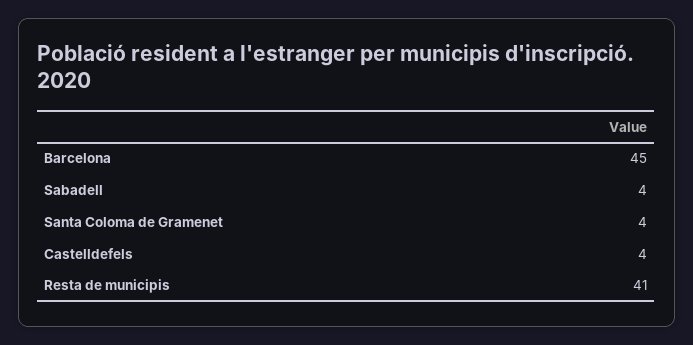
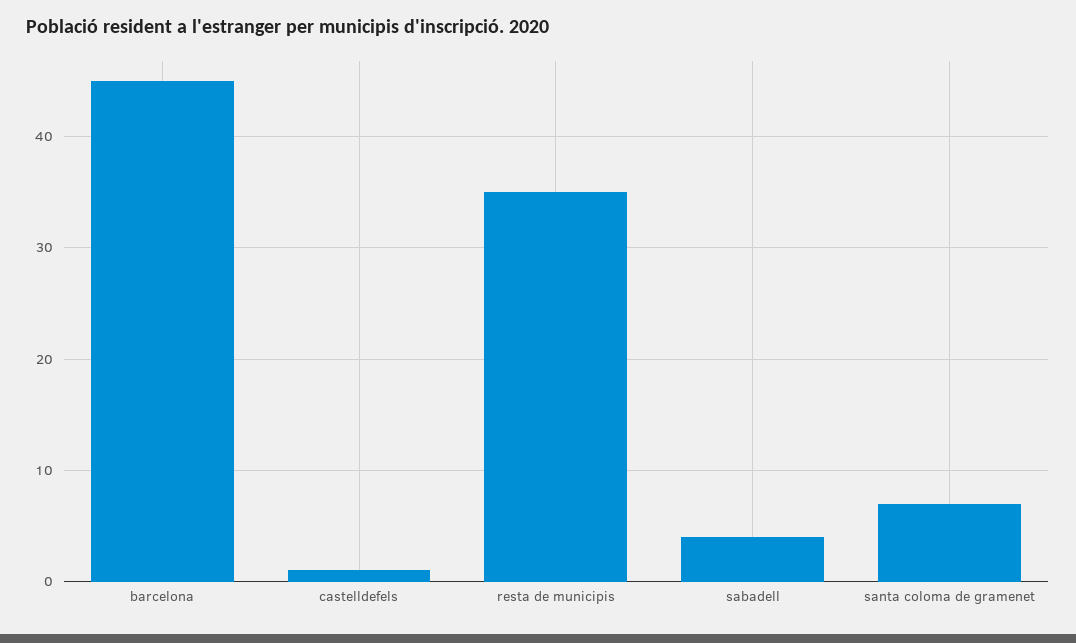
Santa Coloma de Gramenet: 4 -> 7
Castelldefels: 4 -> 1
Resta de municipis: 41 -> 35

